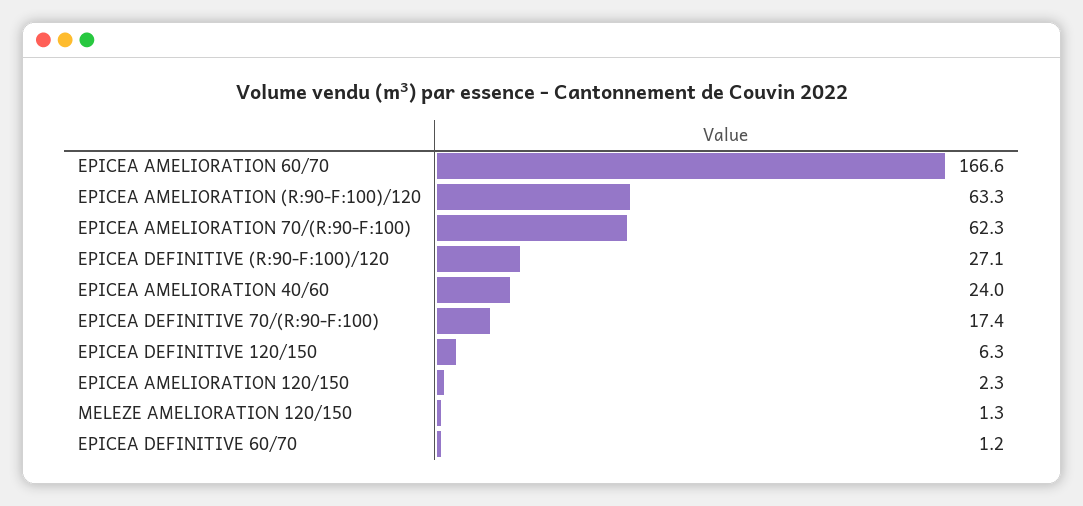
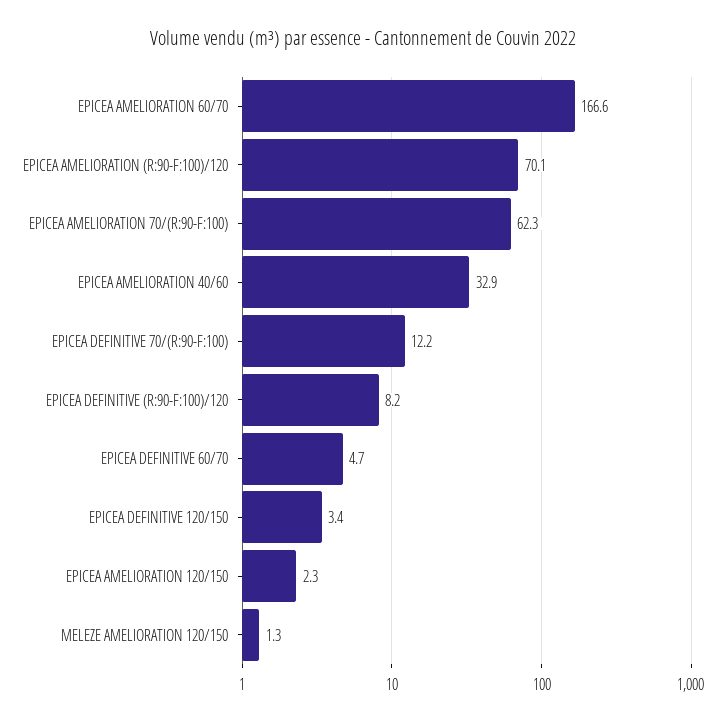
EPICEA AMELIORATION (R:90-F:100)/120: 63.3 -> 70.1
EPICEA DEFINITIVE (R:90-F:100)/120: 27.1 -> 8.2
EPICEA AMELIORATION 40/60: 24 -> 32.9
EPICEA DEFINITIVE 70/(R:90-F:100): 17.4 -> 12.2
EPICEA DEFINITIVE 120/150: 6.3 -> 3.4
EPICEA DEFINITIVE 60/70: 1.2 -> 4.7

